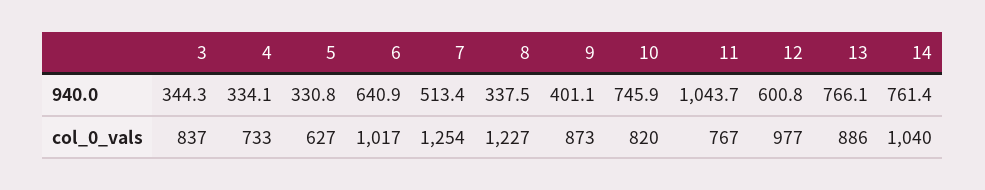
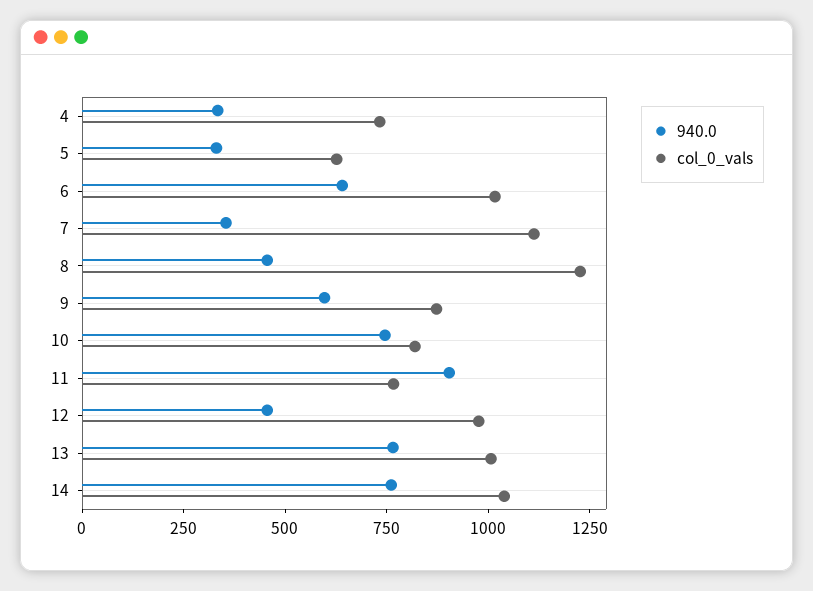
940.0, 3: 344.3 -> none
940.0, 7: 513.4 -> 350
940.0, 8: 337.5 -> 450
940.0, 9: 401.1 -> 600
940.0, 11: 1043.7 -> 900
940.0, 12: 600.8 -> 450
col_0_vals, 3: 837 -> none
col_0_vals, 7: 1254 -> 1100
col_0_vals, 13: 886 -> 1000

